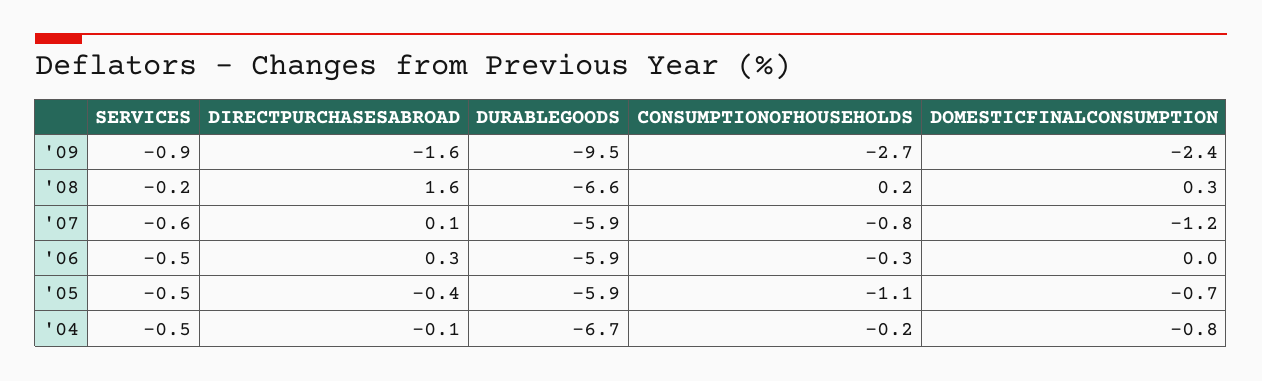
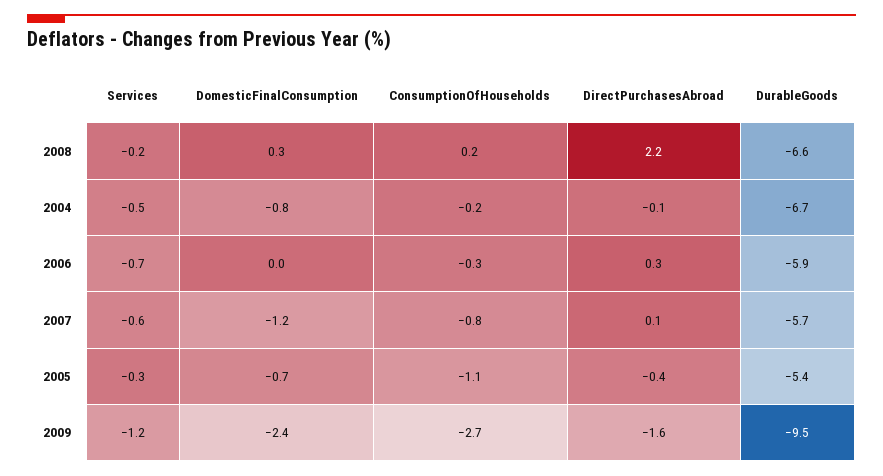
SERVICES, '09: -0.9 -> -1.2
DIRECTPURCHASESABROAD, '08: 1.6 -> 2.2
DURABLEGOODS, '07: -5.9 -> -5.7
SERVICES, '06: -0.5 -> -0.7
SERVICES, '05: -0.5 -> -0.3
DURABLEGOODS, '05: -5.9 -> -5.4

